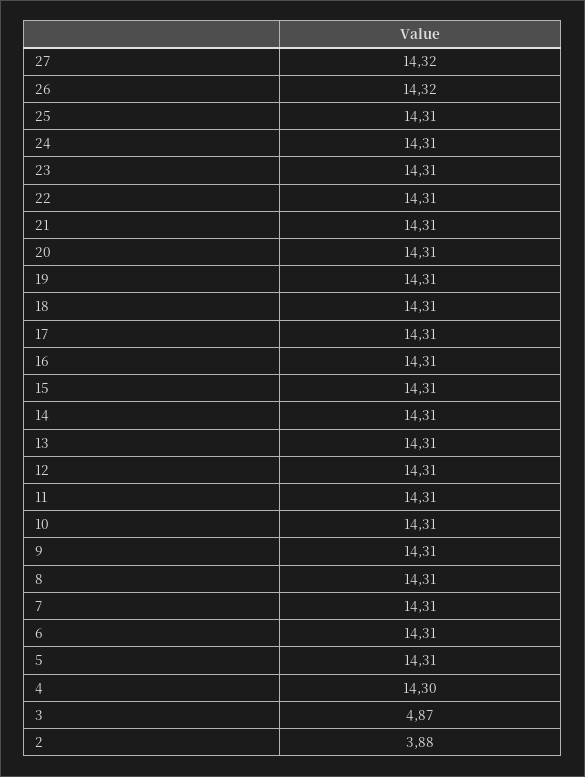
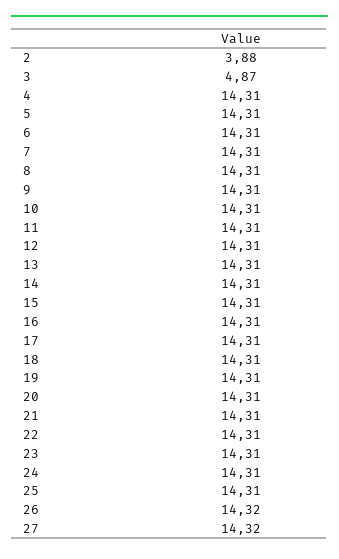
4: 14.3 -> 14.31

